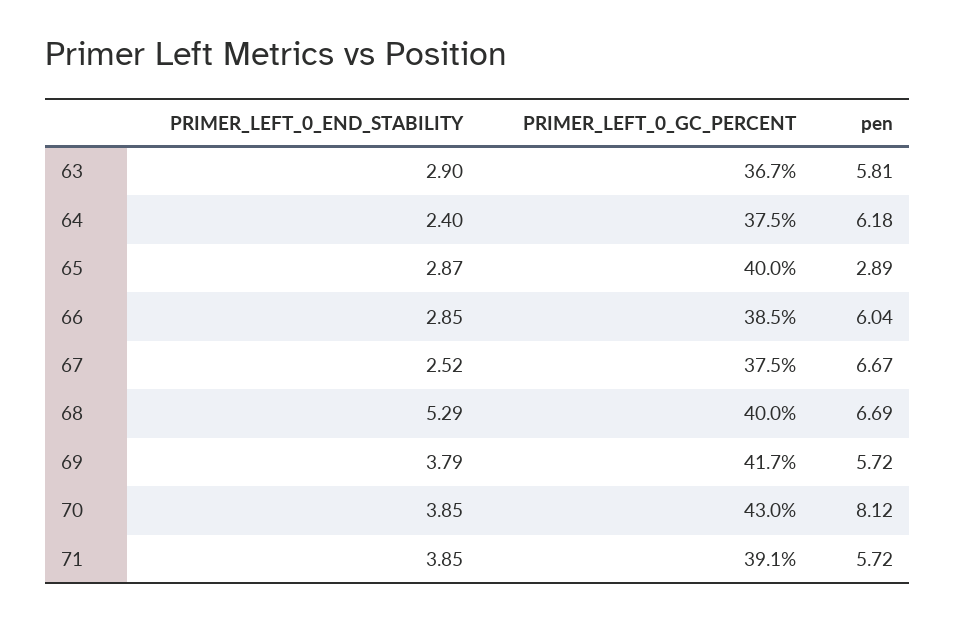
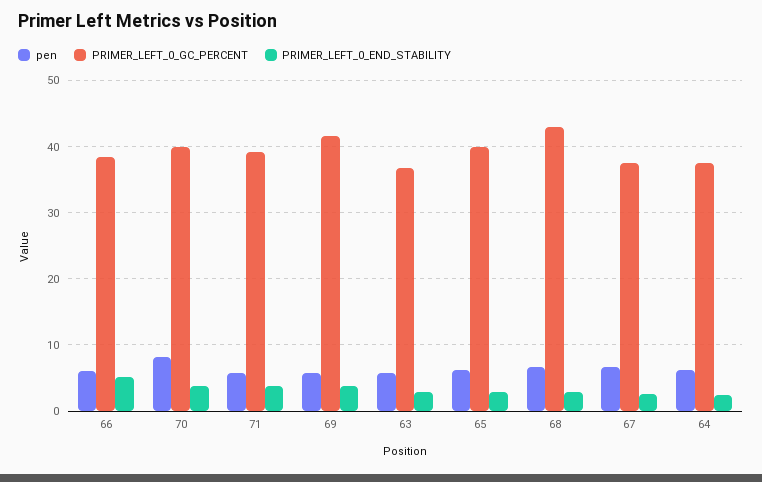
pen, 65: 2.89 -> 6
PRIMER_LEFT_0_END_STABILITY, 66: 2.85 -> 5
PRIMER_LEFT_0_END_STABILITY, 68: 5.29 -> 3
PRIMER_LEFT_0_GC_PERCENT, 68: 40 -> 43
PRIMER_LEFT_0_GC_PERCENT, 70: 43 -> 40

